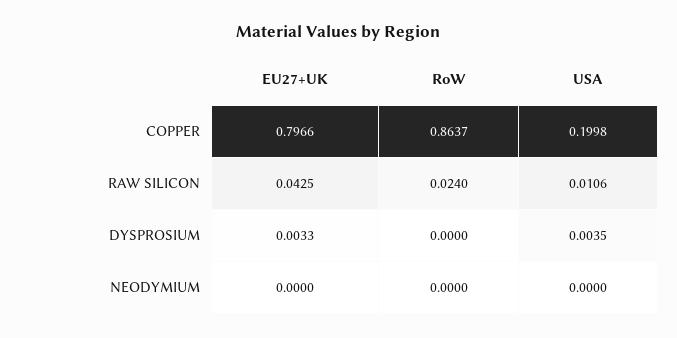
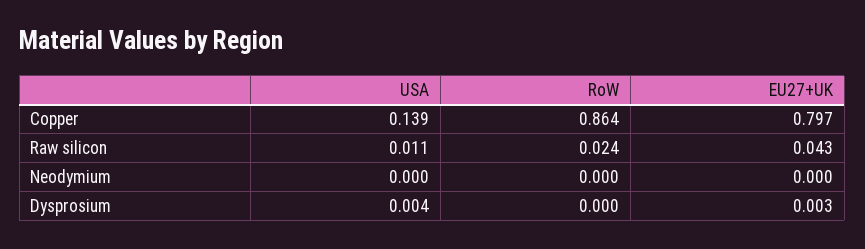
USA, COPPER: 0.1998 -> 0.139

